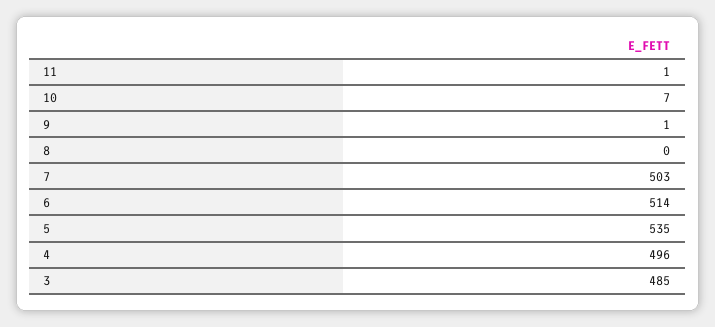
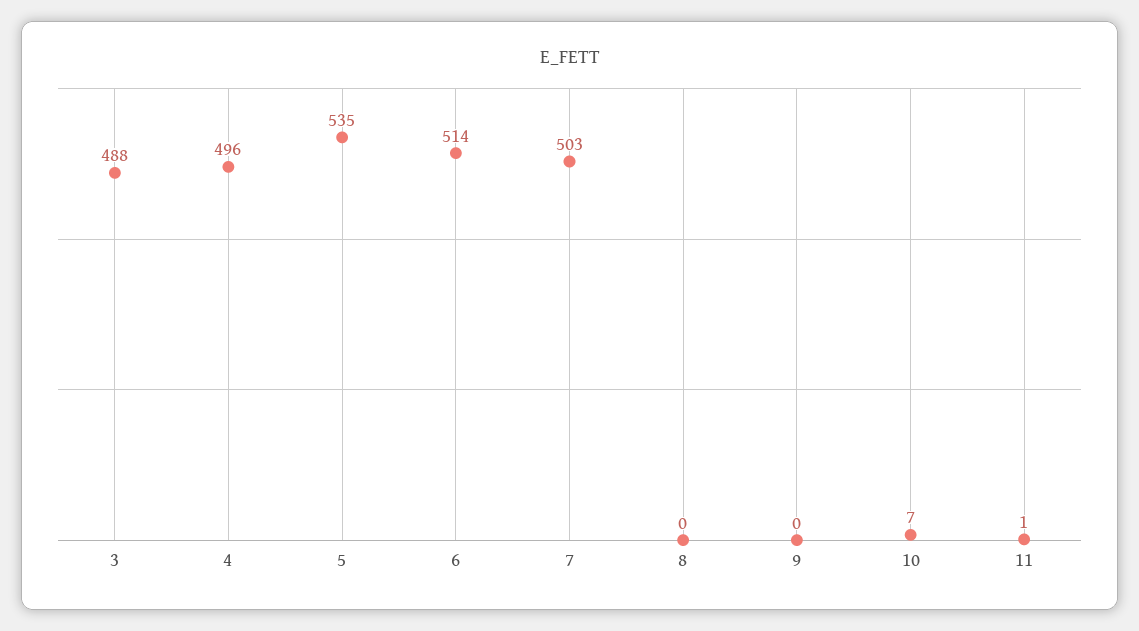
9: 1 -> 0
3: 485 -> 488

